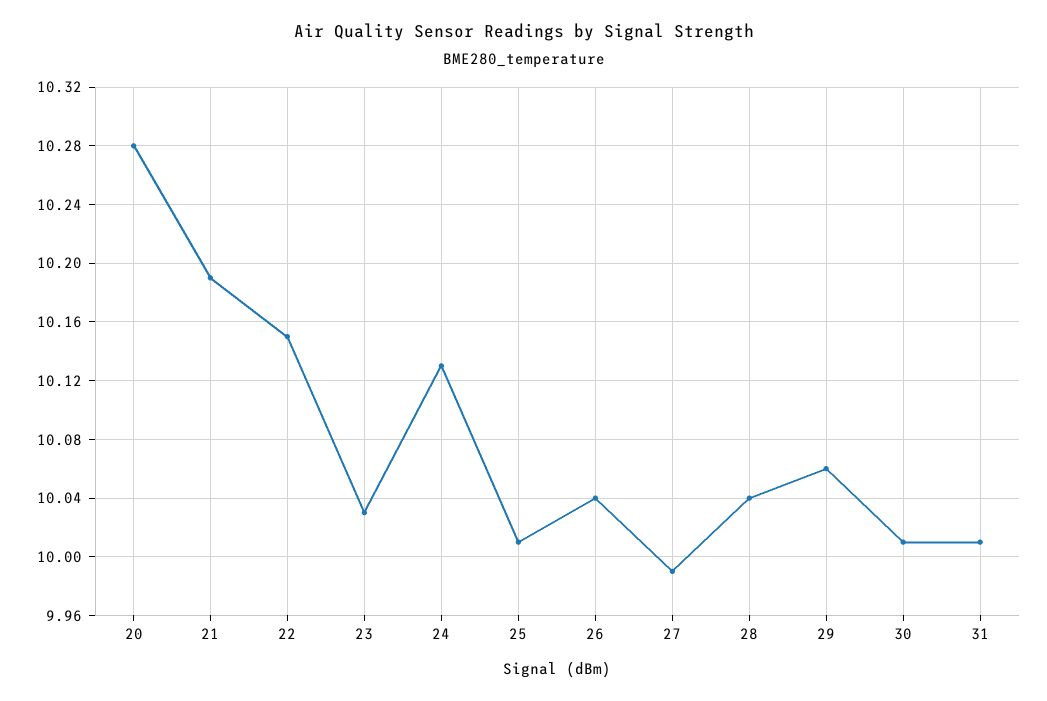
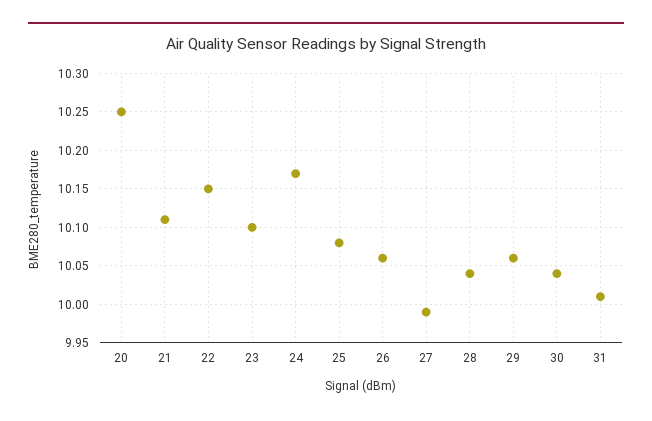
20: 10.28 -> 10.25
21: 10.19 -> 10.11
23: 10.03 -> 10.1
24: 10.13 -> 10.17
25: 10.01 -> 10.08
26: 10.04 -> 10.06
30: 10.01 -> 10.04

